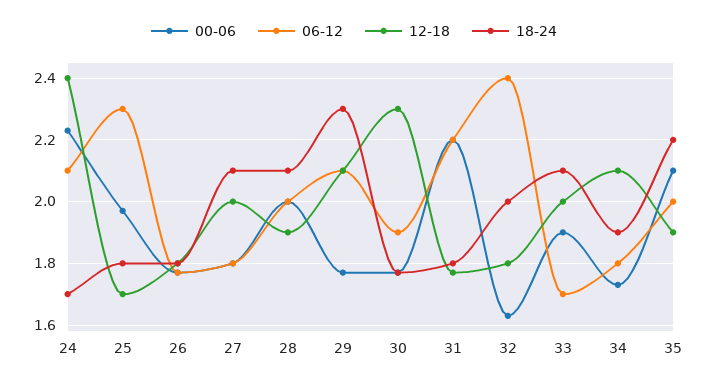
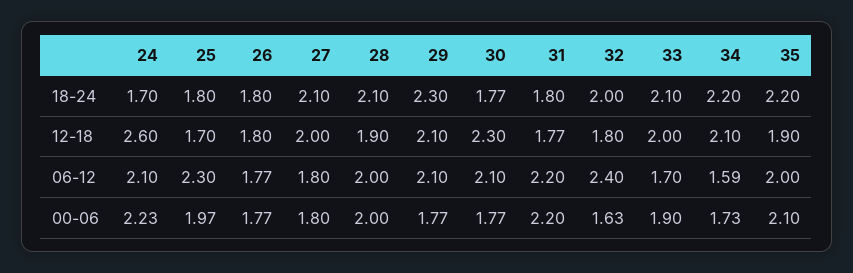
12-18, 24: 2.4 -> 2.6
06-12, 30: 1.9 -> 2.1
06-12, 34: 1.8 -> 1.59
18-24, 34: 1.9 -> 2.2

